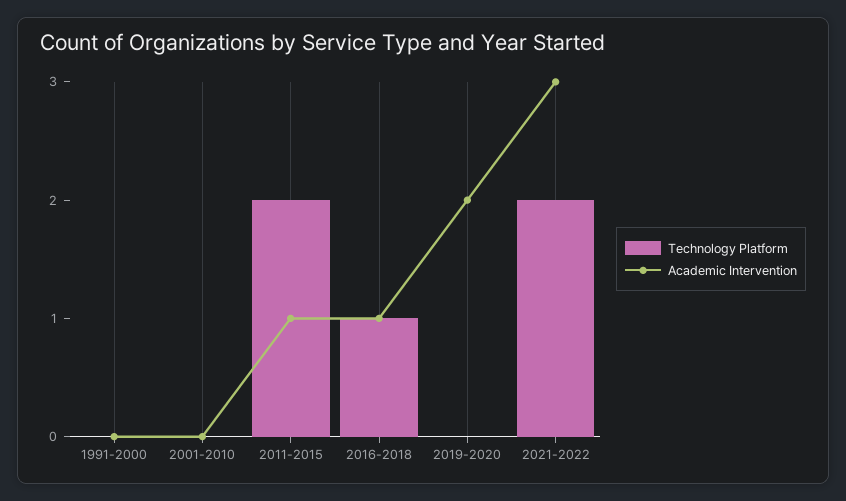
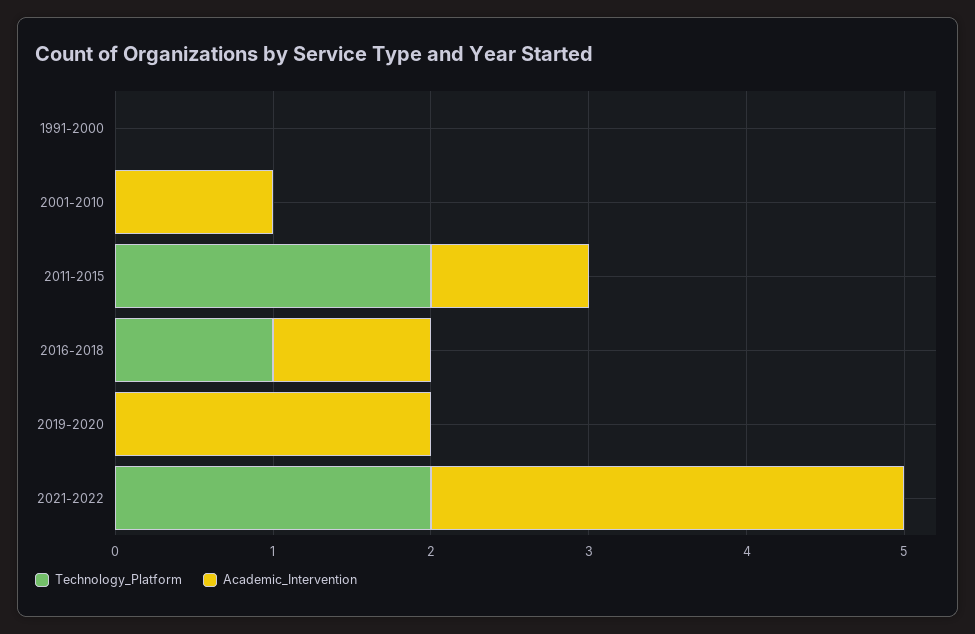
Academic Intervention, 2001-2010: 0 -> 1

